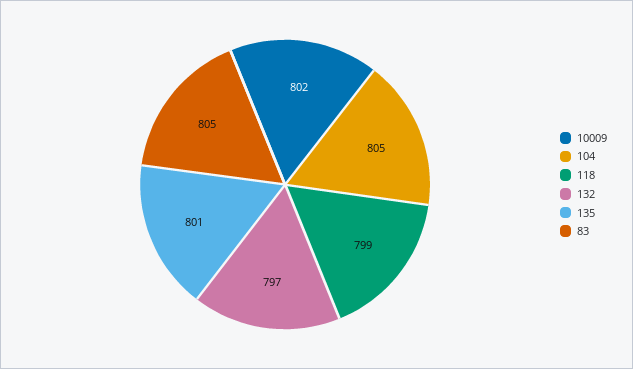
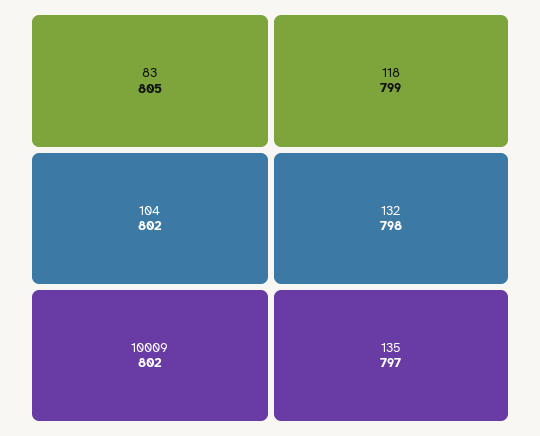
104: 805 -> 802
132: 797 -> 798
135: 801 -> 797

